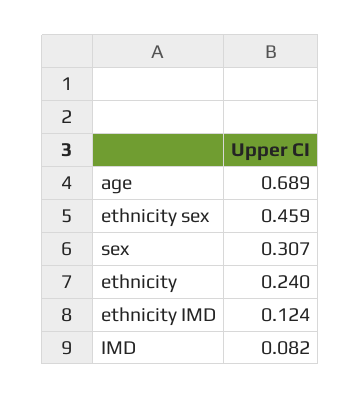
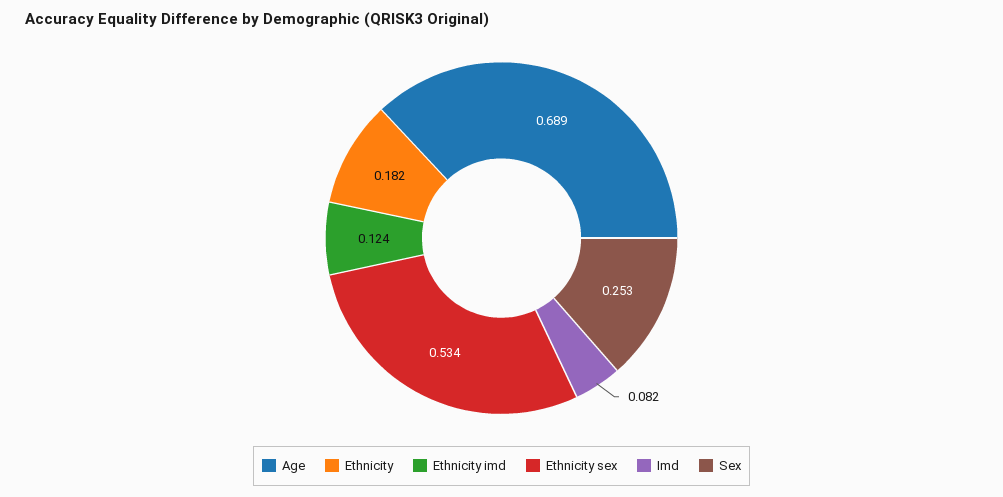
ethnicity sex: 0.459 -> 0.534
sex: 0.307 -> 0.253
ethnicity: 0.24 -> 0.182

